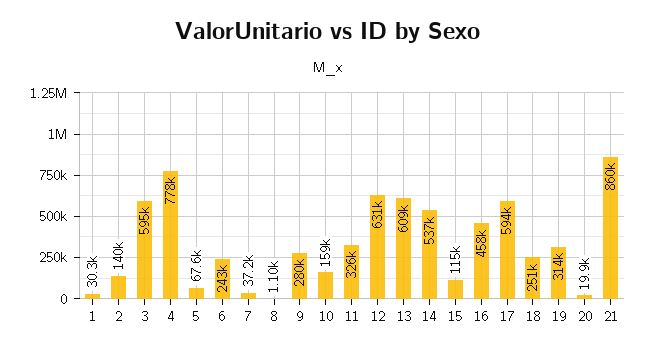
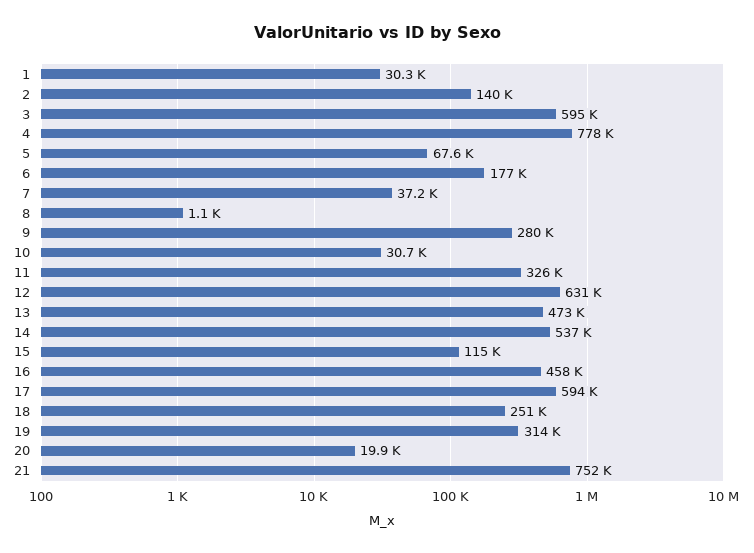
6: 243000 -> 177000
10: 159000 -> 30700
13: 609000 -> 473000
21: 860000 -> 752000

